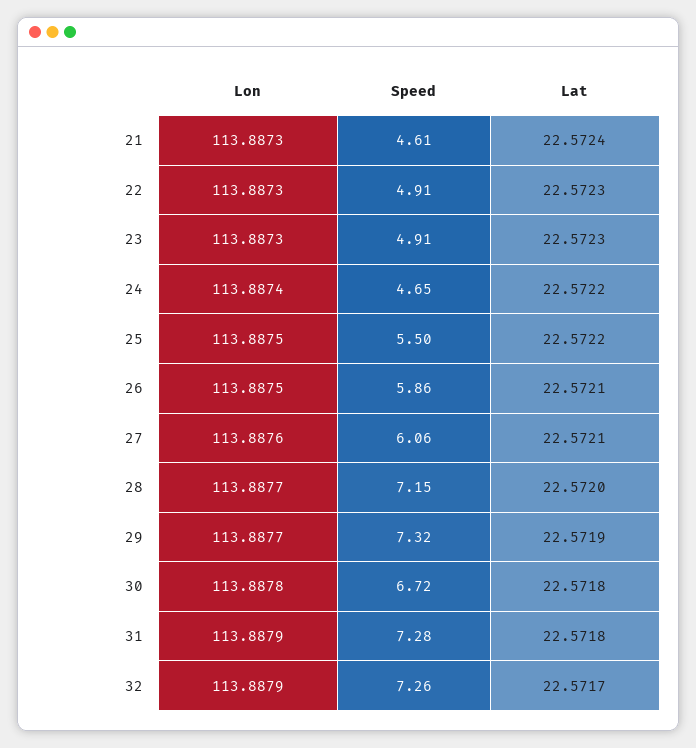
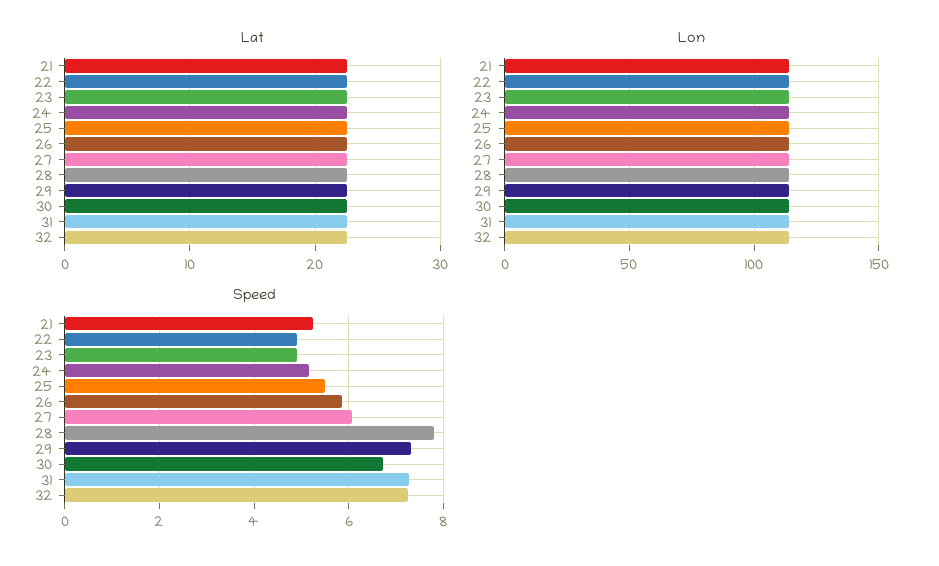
Speed, 21: 4.61 -> 5.2
Speed, 24: 4.65 -> 5.2
Speed, 28: 7.15 -> 7.8

